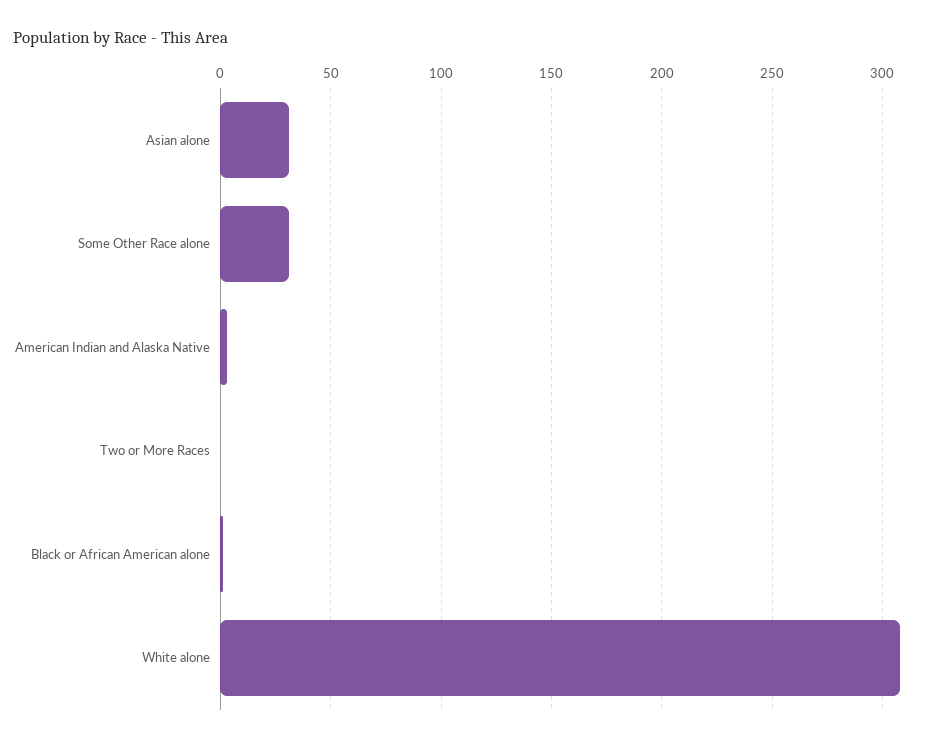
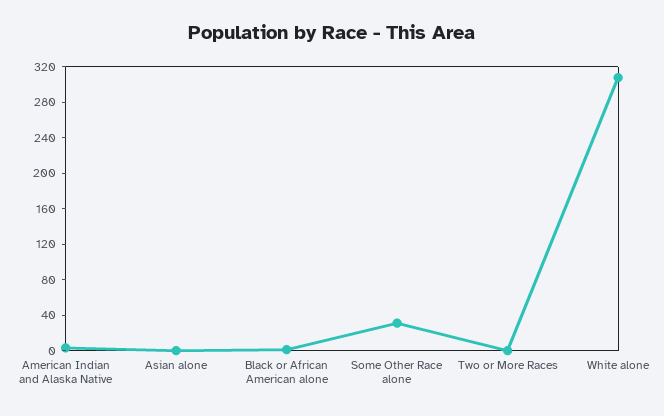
Asian alone: 30 -> 0

